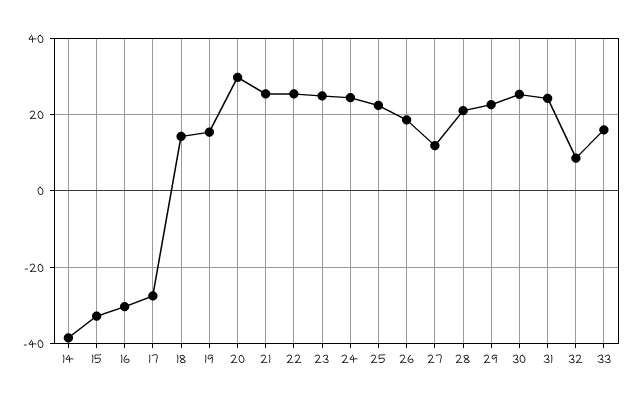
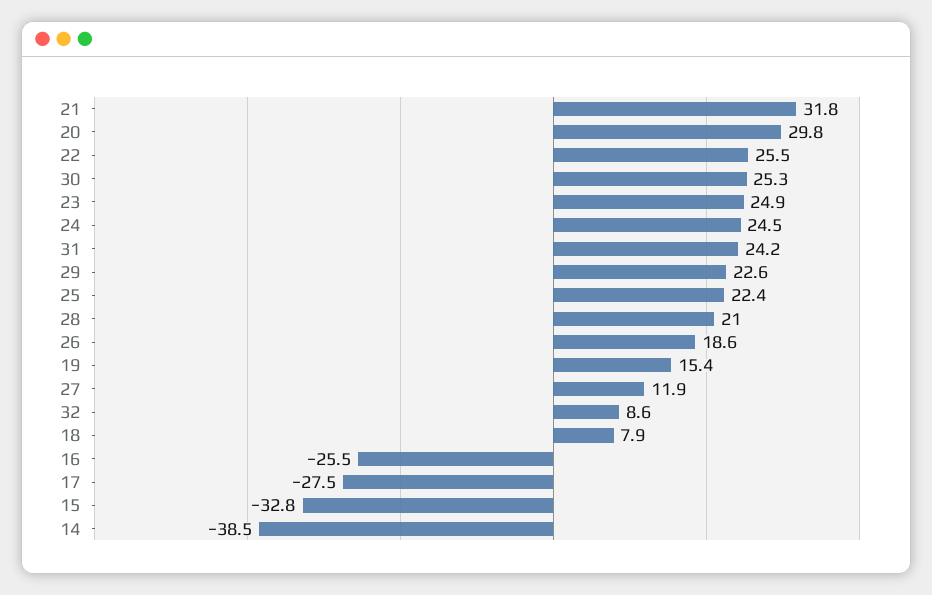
16: -30 -> -25.5
18: 14 -> 7.9
21: 26 -> 31.8
33: 16 -> none

